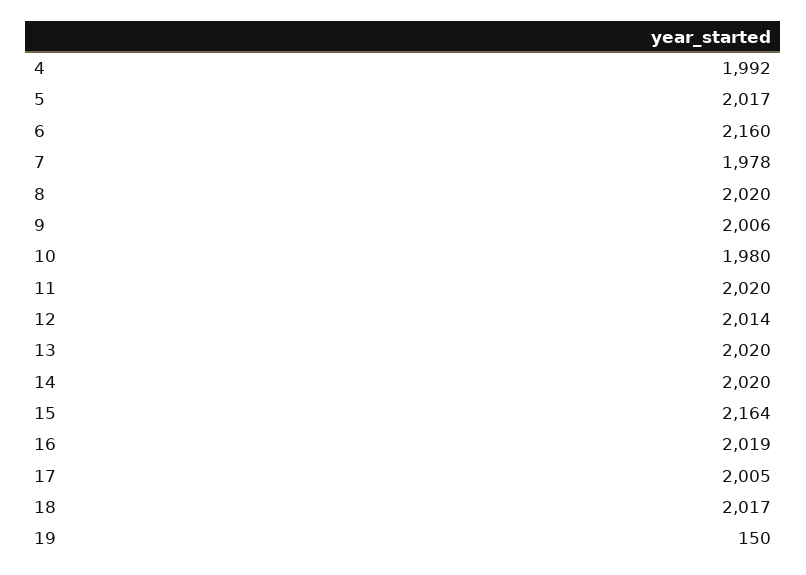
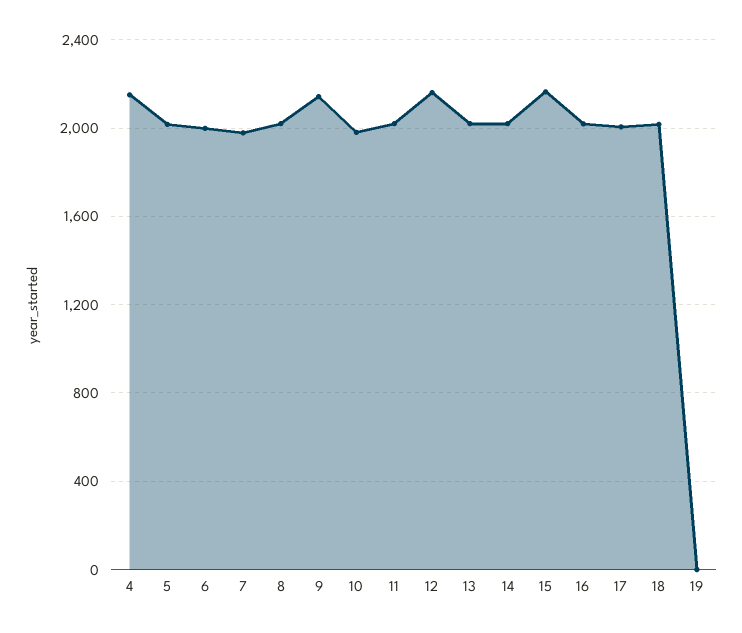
4: 1992 -> 2150
6: 2160 -> 2000
9: 2006 -> 2150
12: 2014 -> 2150
19: 150 -> 0

